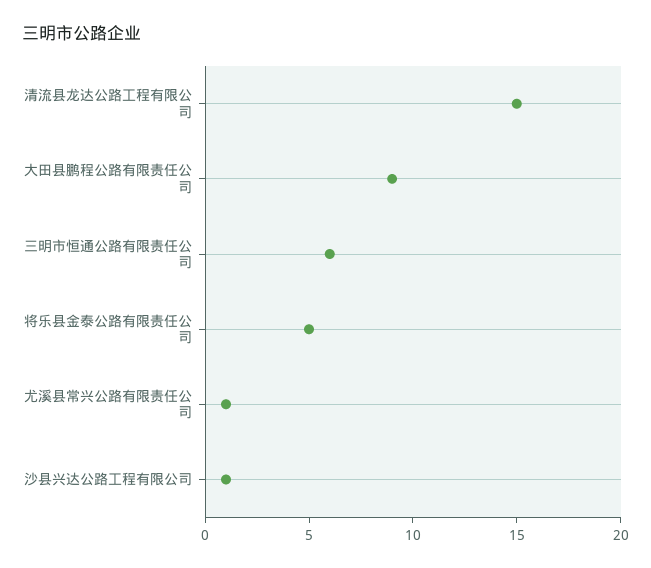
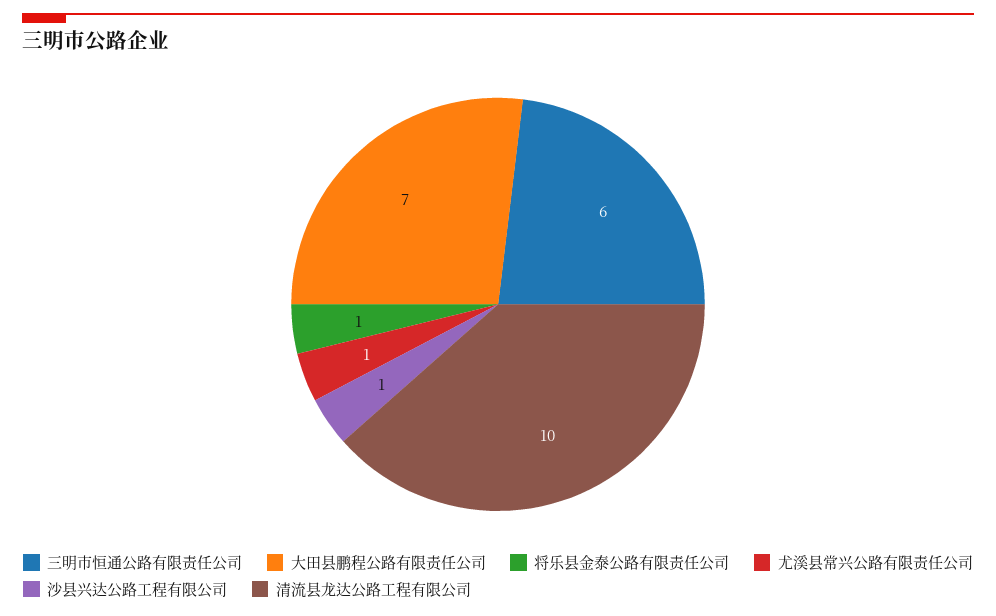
清流县龙达公路工程有限公司: 15 -> 10
大田县鹏程公路有限责任公司: 9 -> 7
将乐县金泰公路有限责任公司: 5 -> 1

